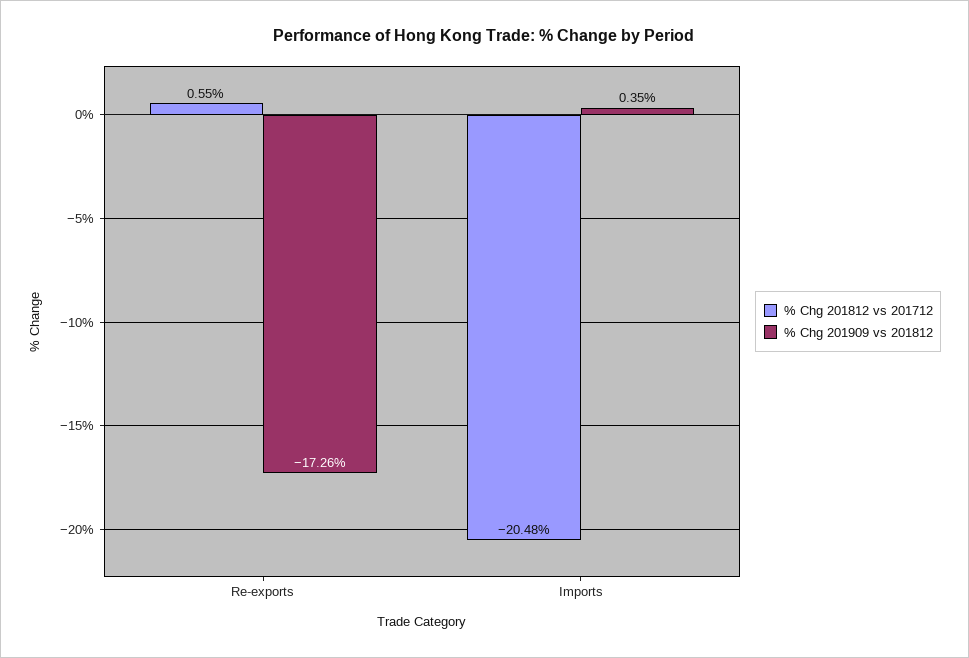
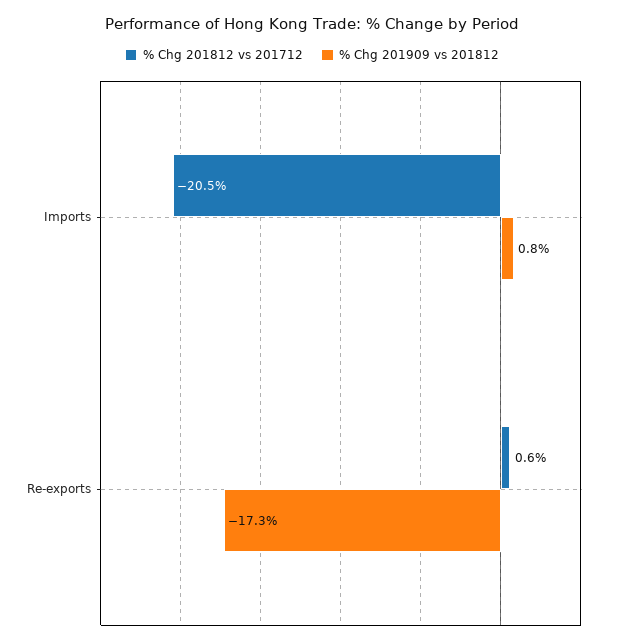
% Chg 201909 vs 201812, Imports: 0.35 -> 0.8

